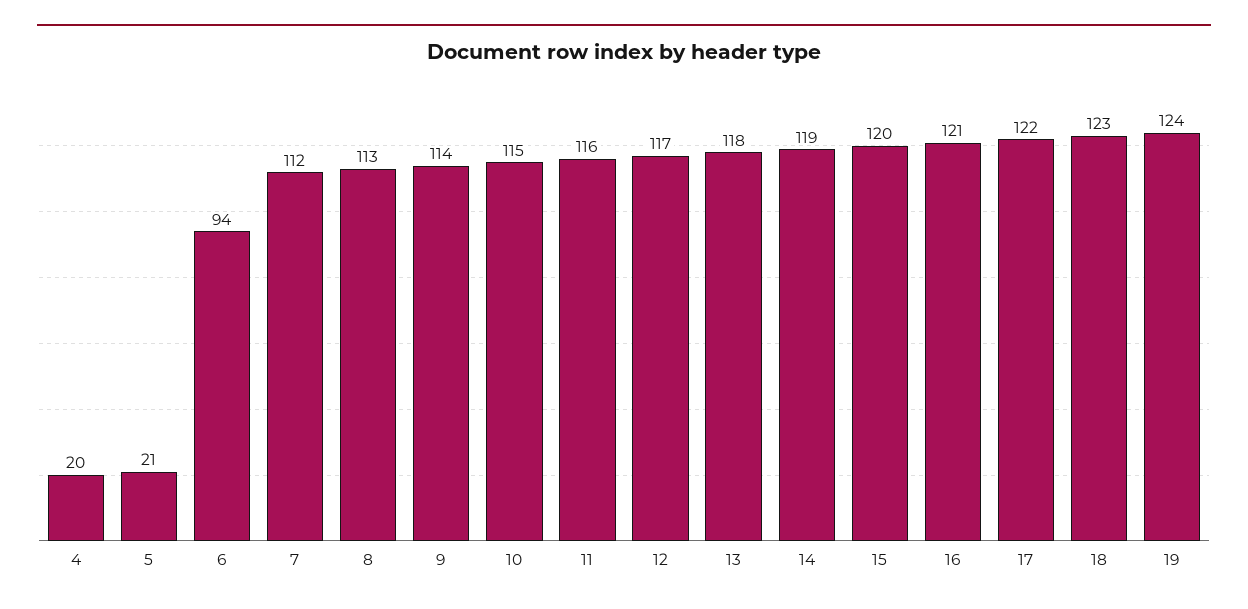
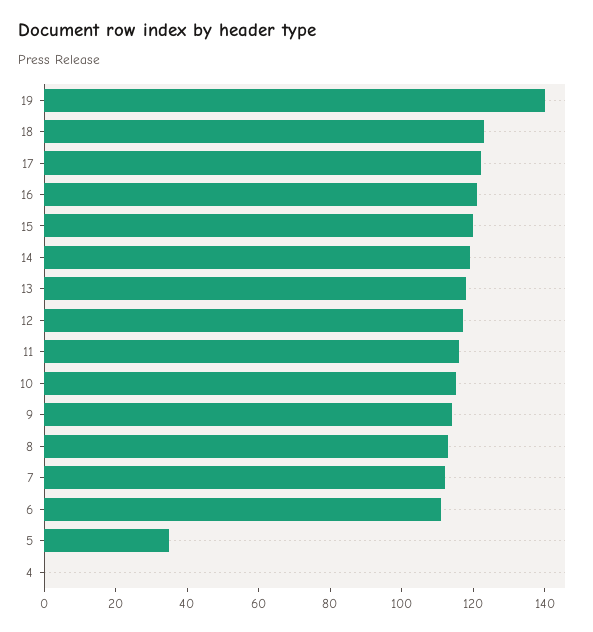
4: 20 -> 0
5: 21 -> 35
6: 94 -> 110
19: 124 -> 140

